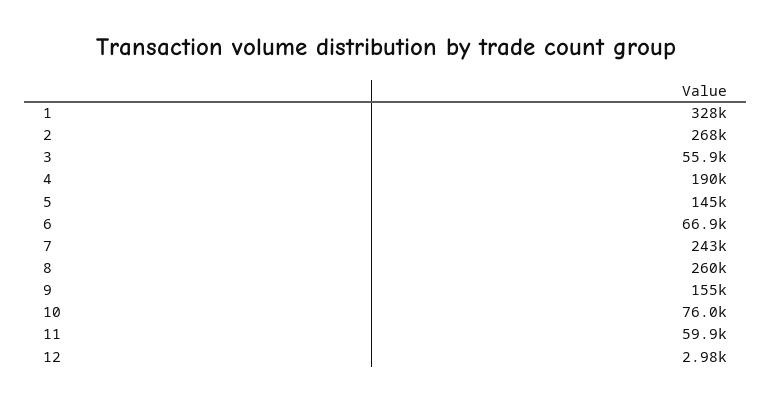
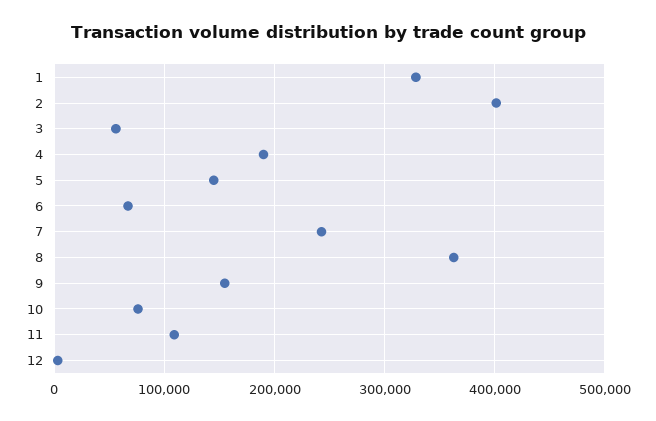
2: 268000 -> 400000
8: 260000 -> 360000
11: 59900 -> 110000

